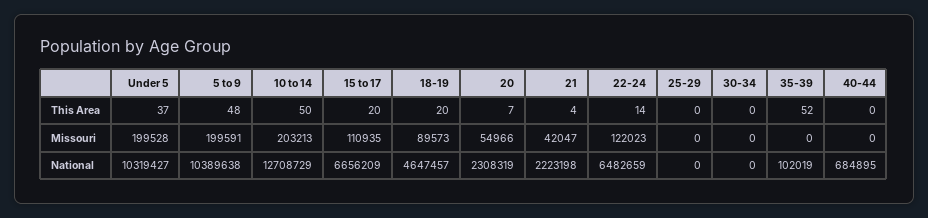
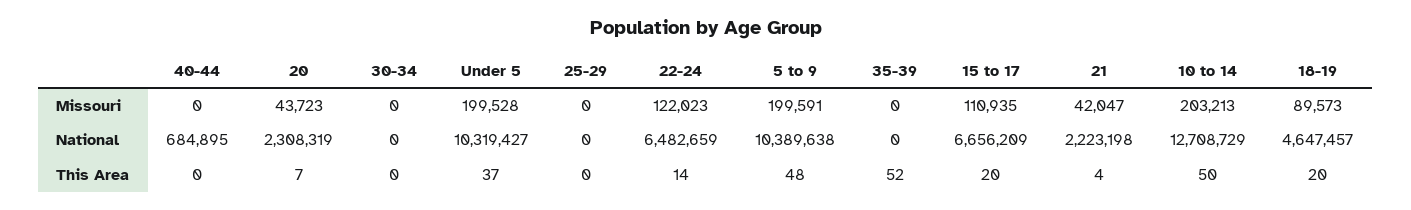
20, Missouri: 54966 -> 43723
35-39, National: 102019 -> 0

